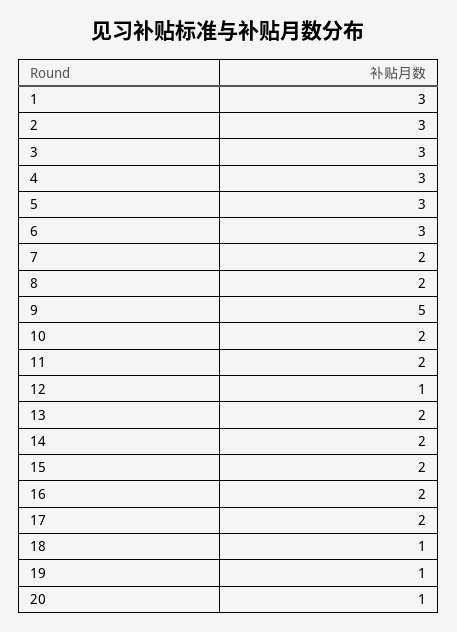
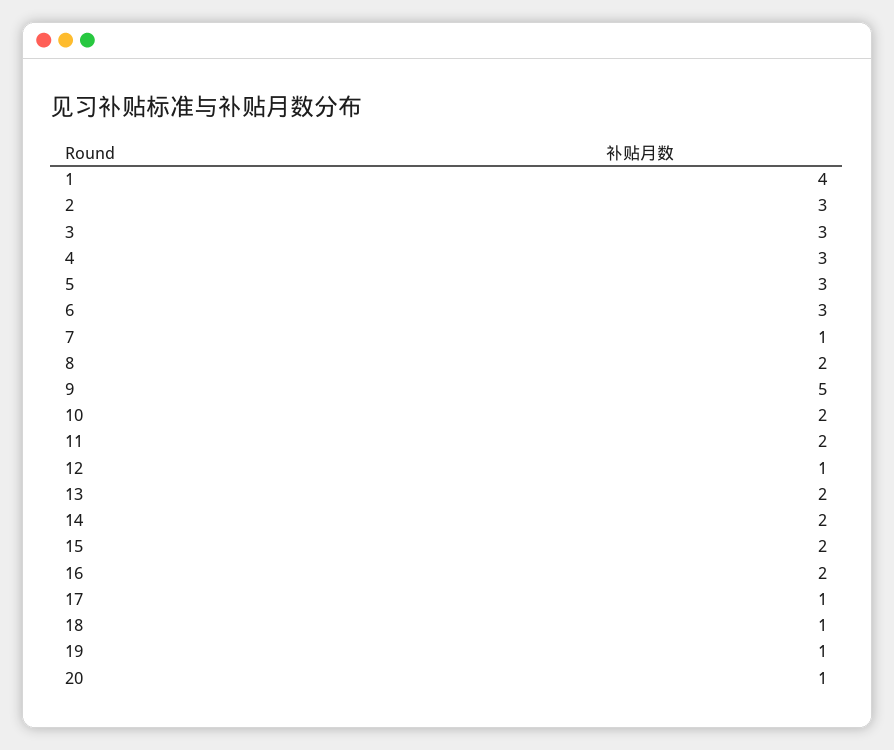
1: 3 -> 4
7: 2 -> 1
17: 2 -> 1

